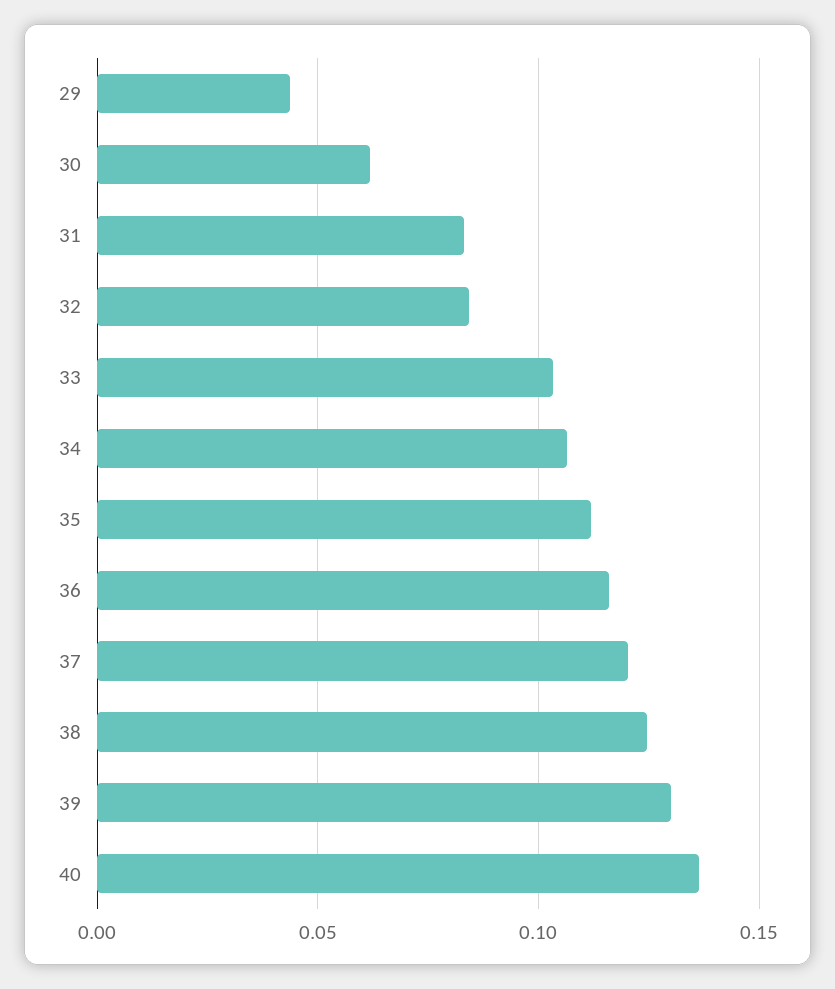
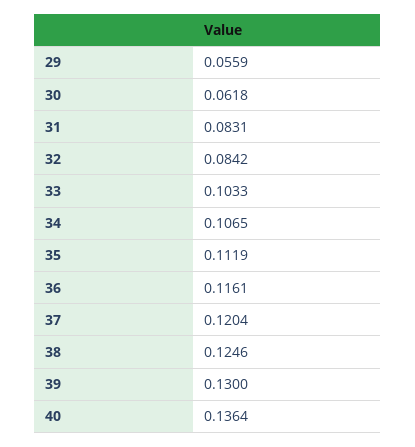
29: 0.045 -> 0.0559

